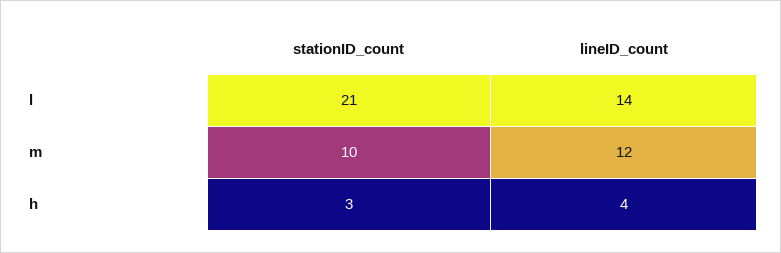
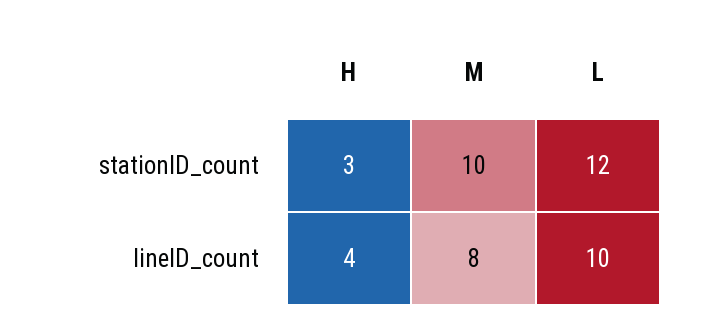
stationID_count, l: 21 -> 12
lineID_count, l: 14 -> 10
lineID_count, m: 12 -> 8

